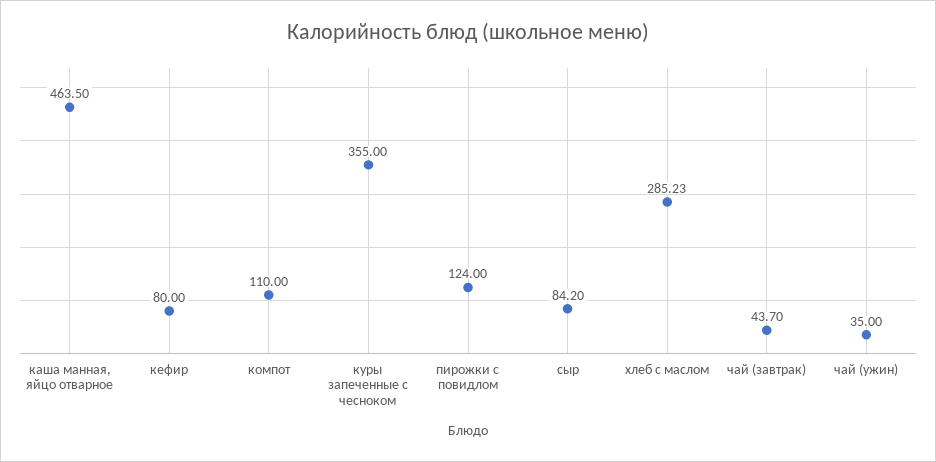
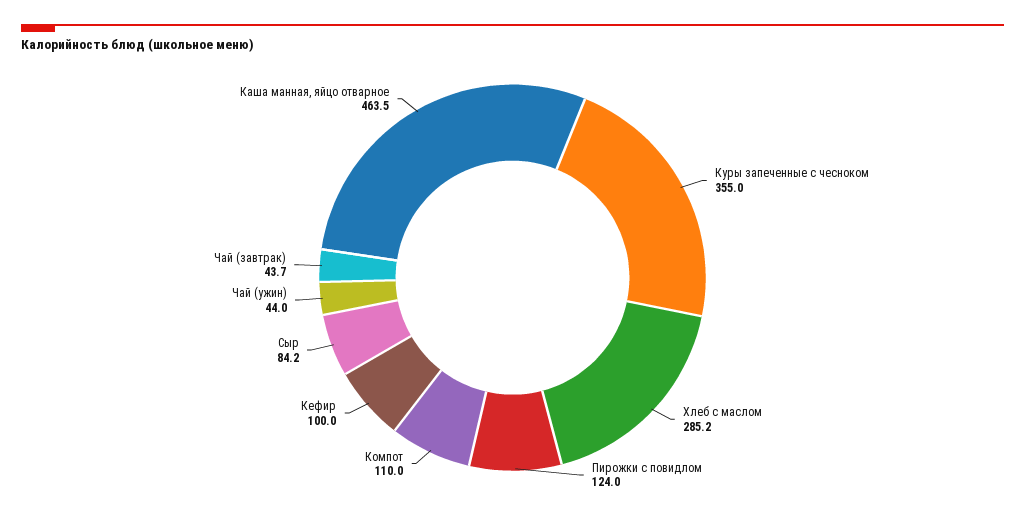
кефир: 80 -> 100
чай (ужин): 35 -> 44

